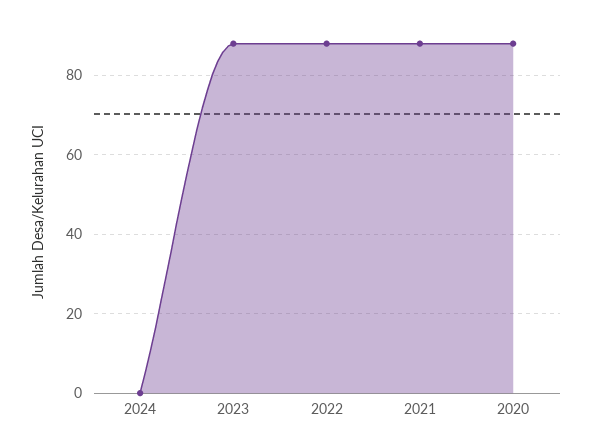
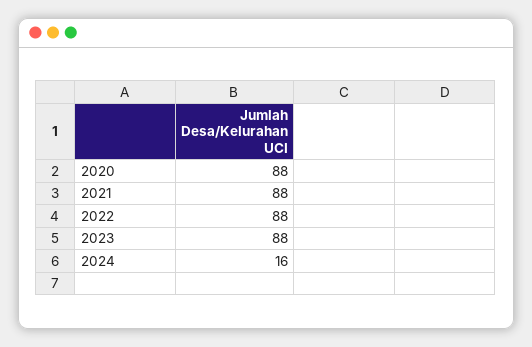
2024: 0 -> 16

